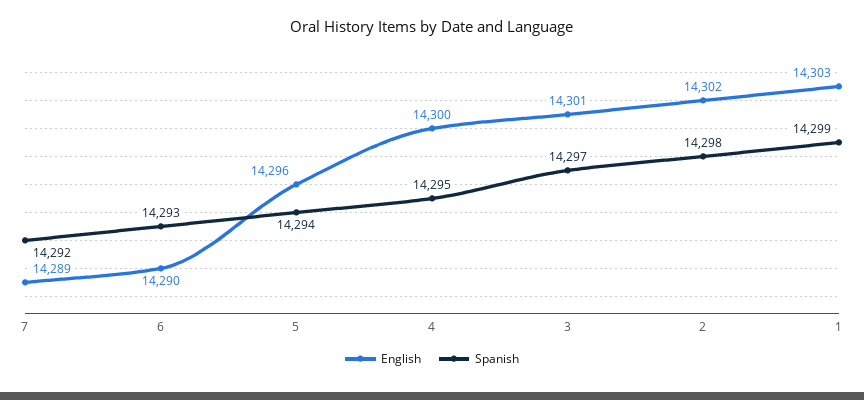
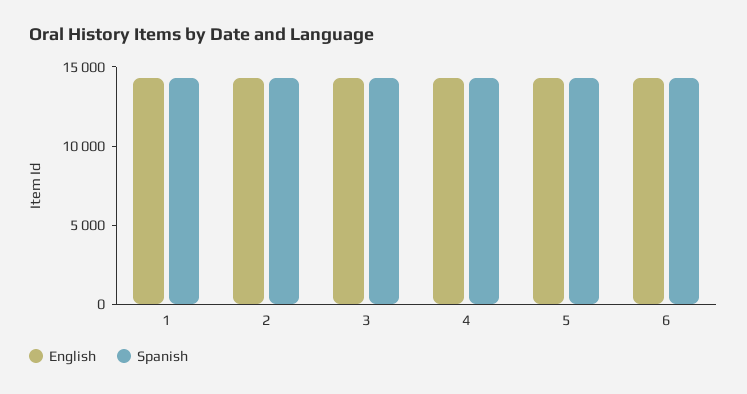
English, 7: 14289 -> none
Spanish, 7: 14292 -> none

